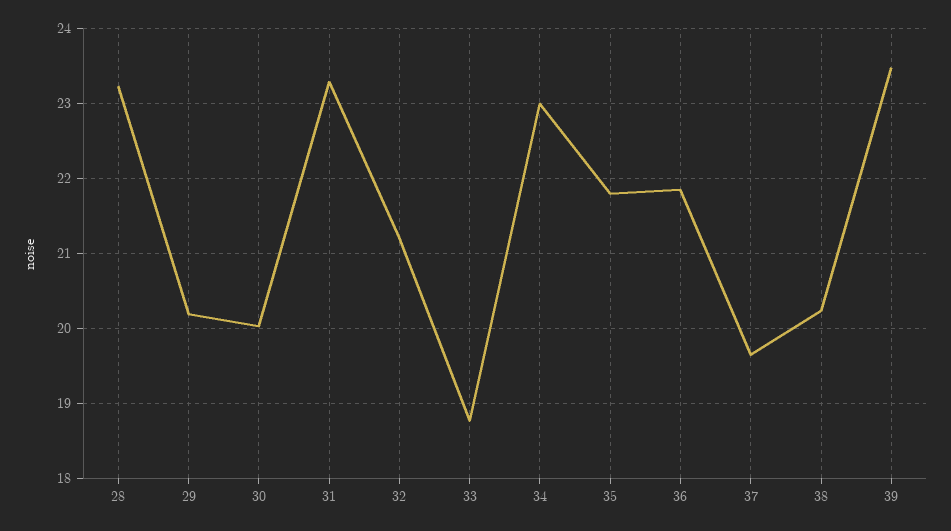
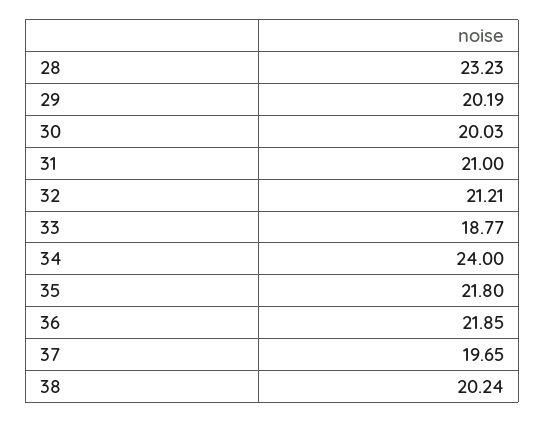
31: 23.3 -> 21
34: 23 -> 24
39: 23.5 -> none

